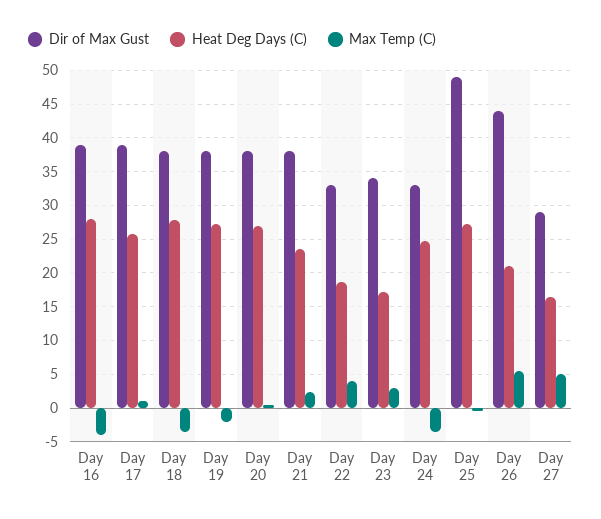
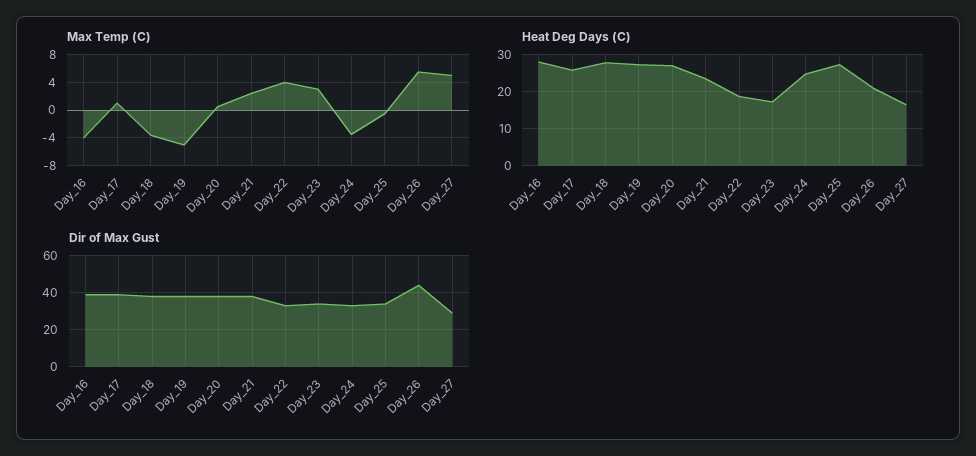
Max Temp (C), Day 19: -2 -> -5
Dir of Max Gust, Day 25: 49 -> 35

